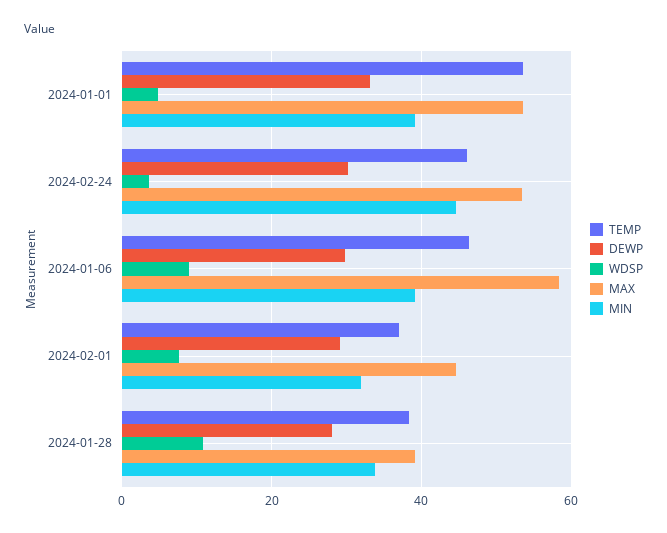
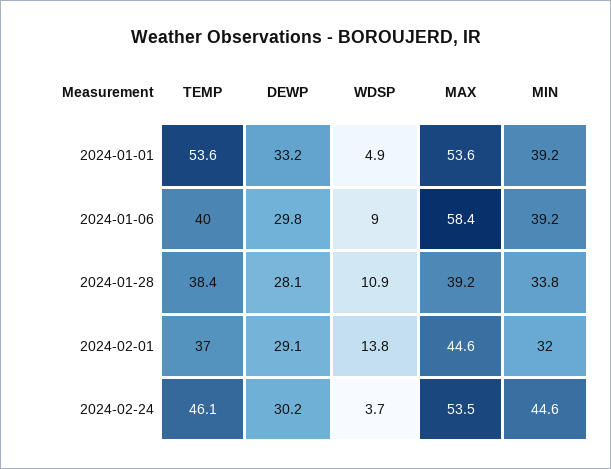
TEMP, 2024-01-06: 46 -> 40
WDSP, 2024-02-01: 8 -> 13.8

